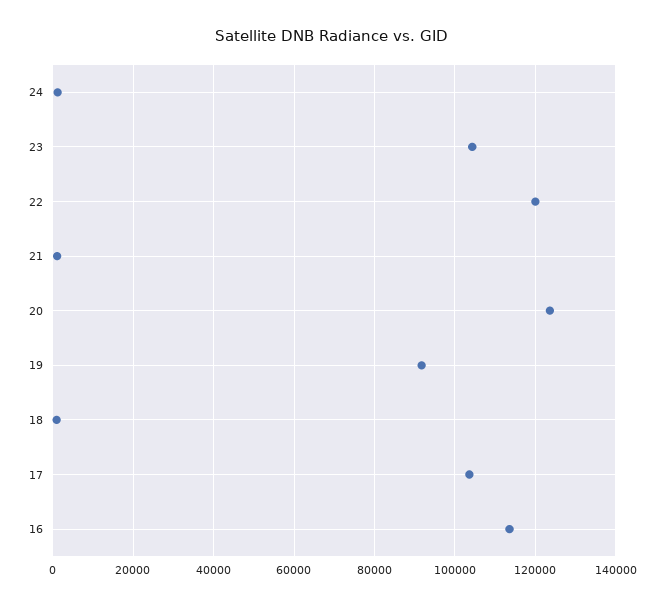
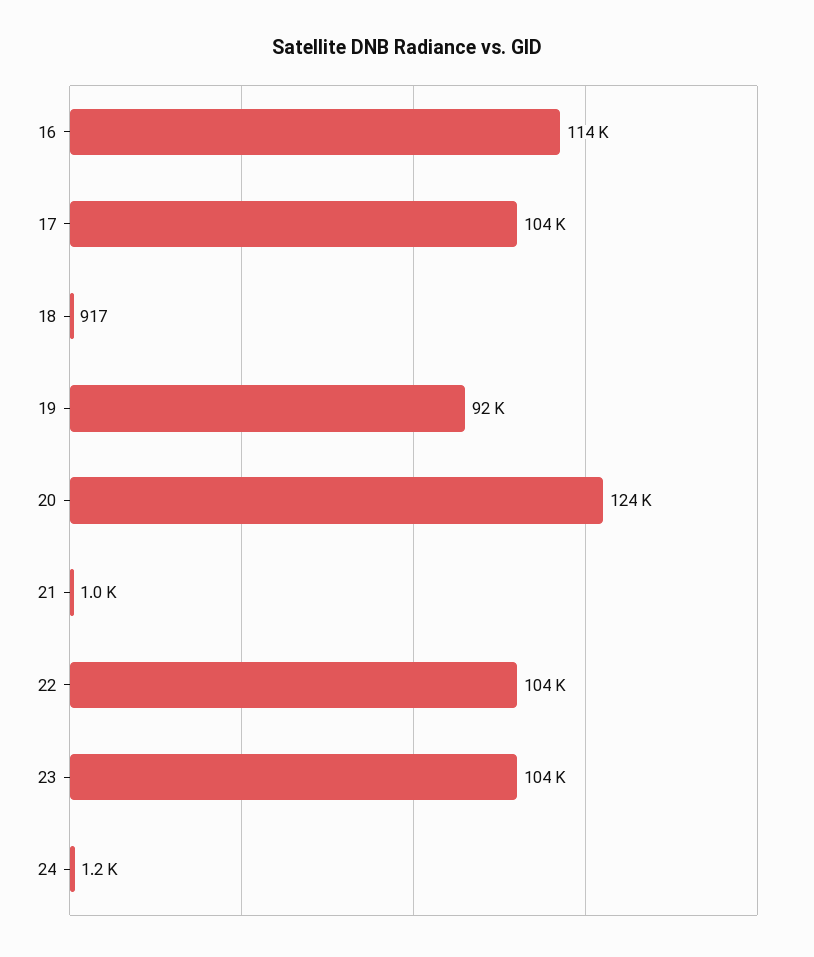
22: 120000 -> 104000

